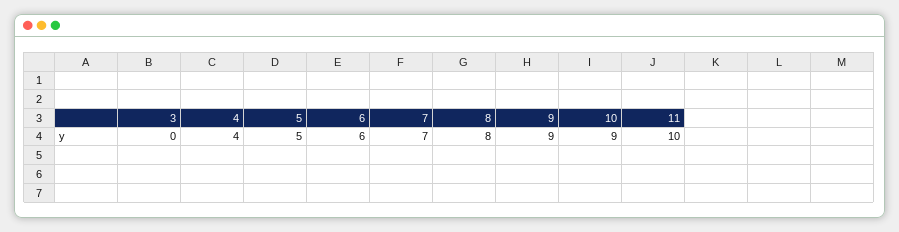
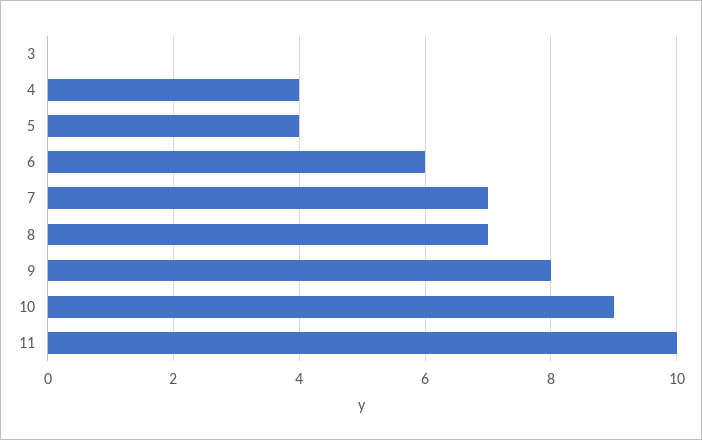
5: 5 -> 4
8: 8 -> 7
9: 9 -> 8

